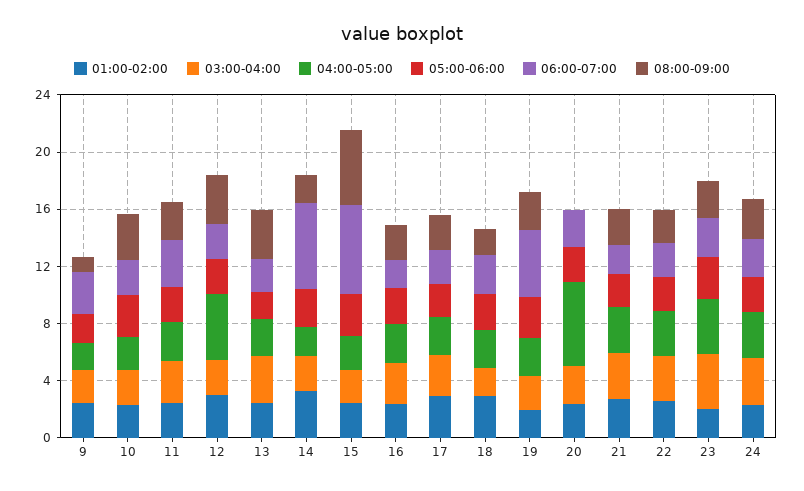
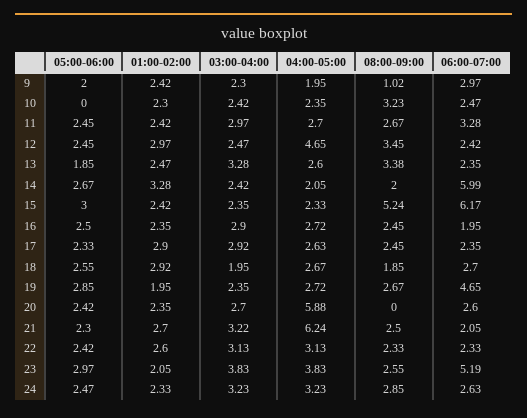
05:00-06:00, 10: 3 -> 0
04:00-05:00, 21: 3 -> 6.24
06:00-07:00, 23: 3 -> 5.19

